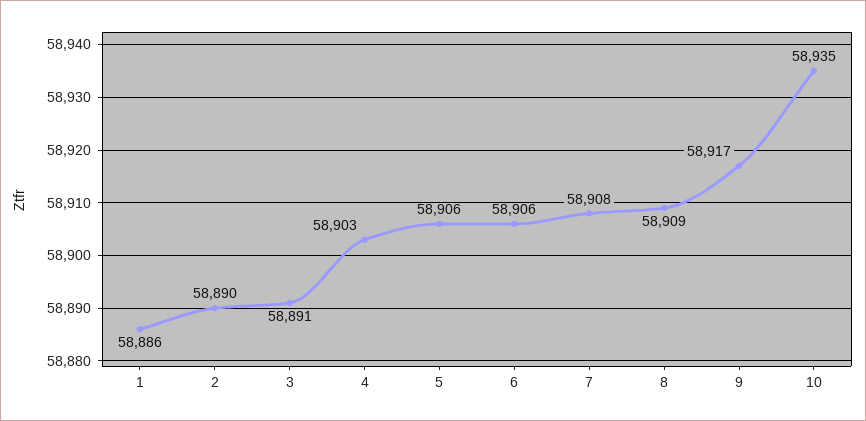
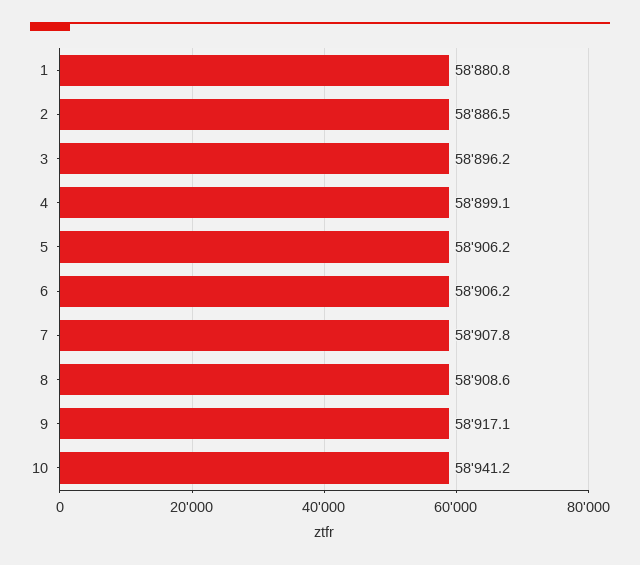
1: 58886 -> 58880.8
2: 58890 -> 58886.5
3: 58891 -> 58896.2
4: 58903 -> 58899.1
10: 58935 -> 58941.2

